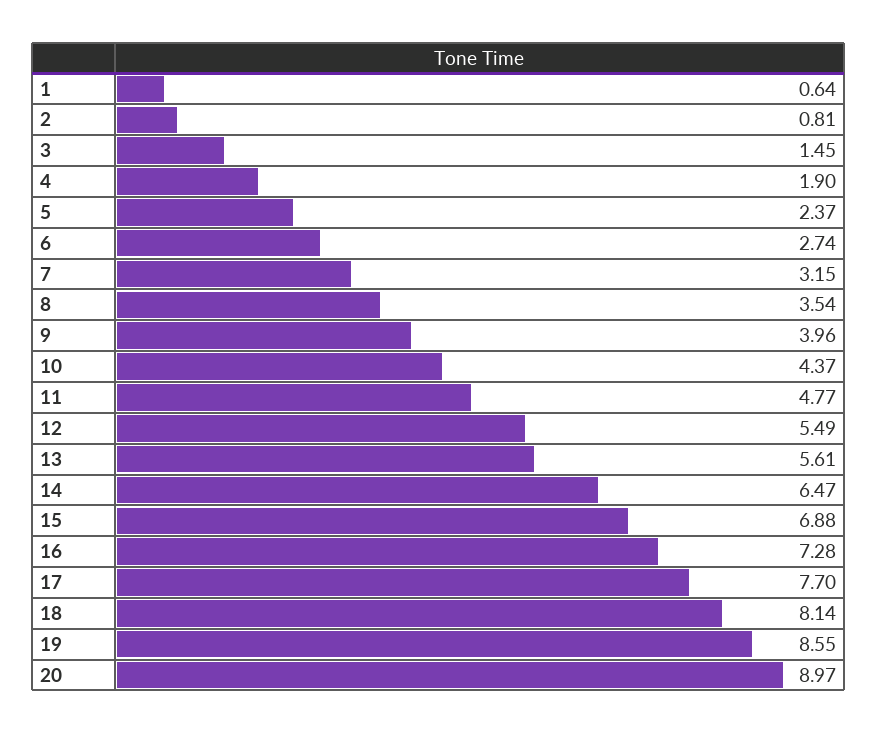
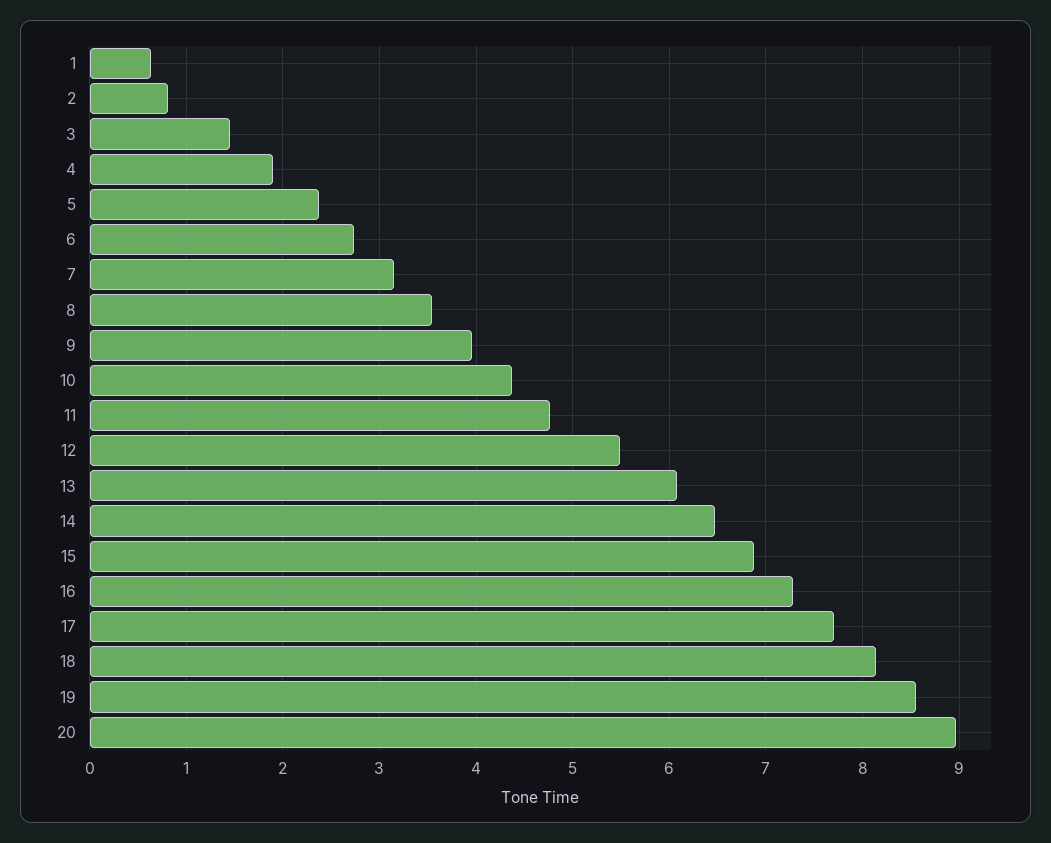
13: 5.61 -> 6.1

